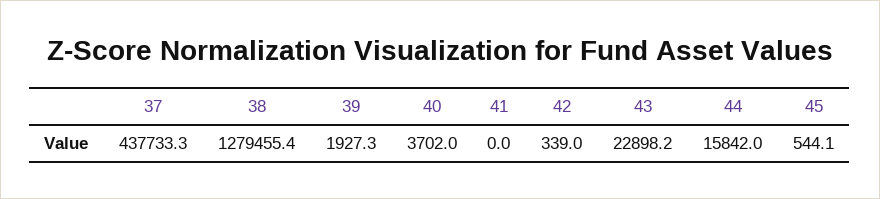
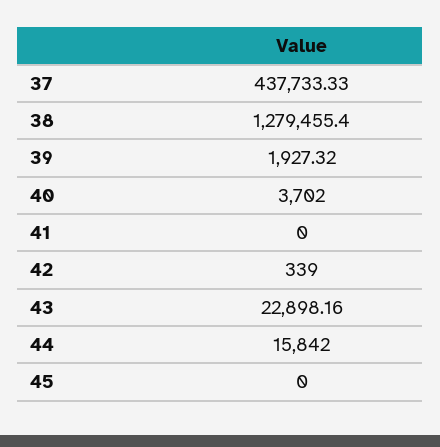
45: 544.1 -> 0

